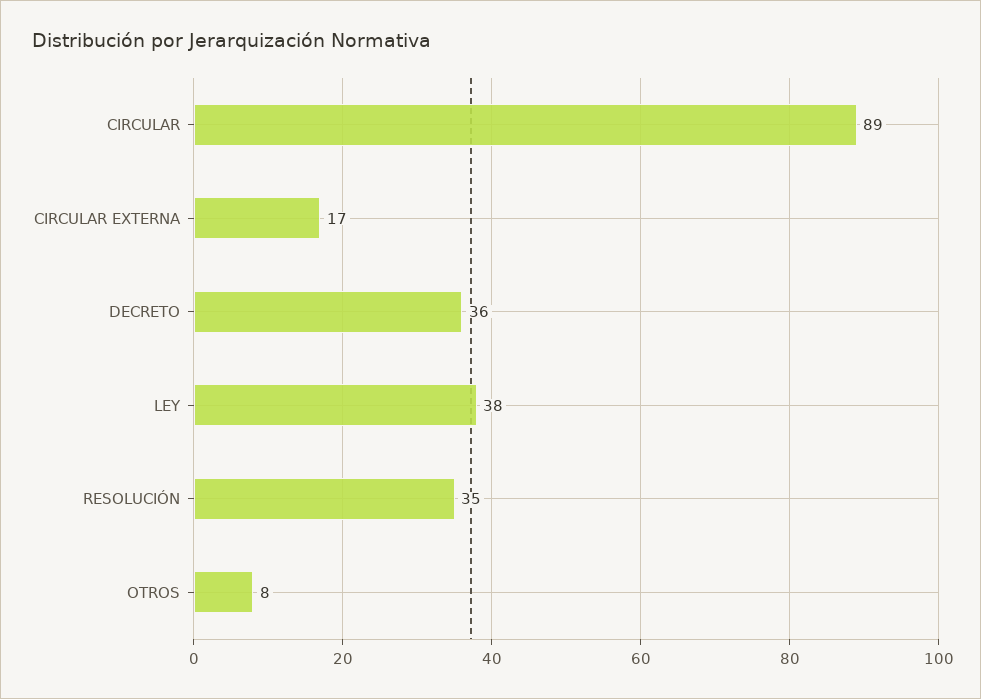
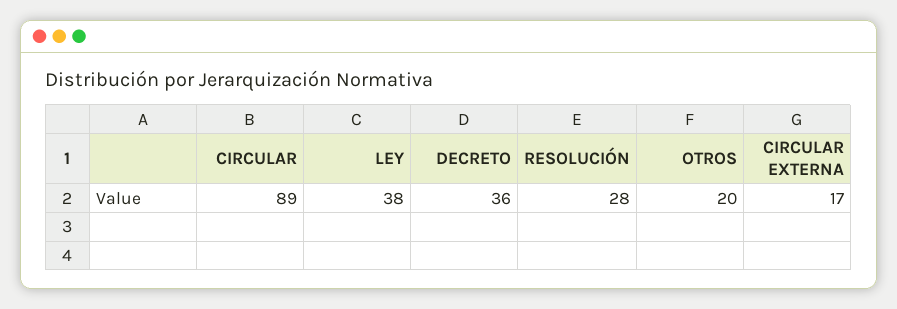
RESOLUCIÓN: 35 -> 28
OTROS: 8 -> 20

